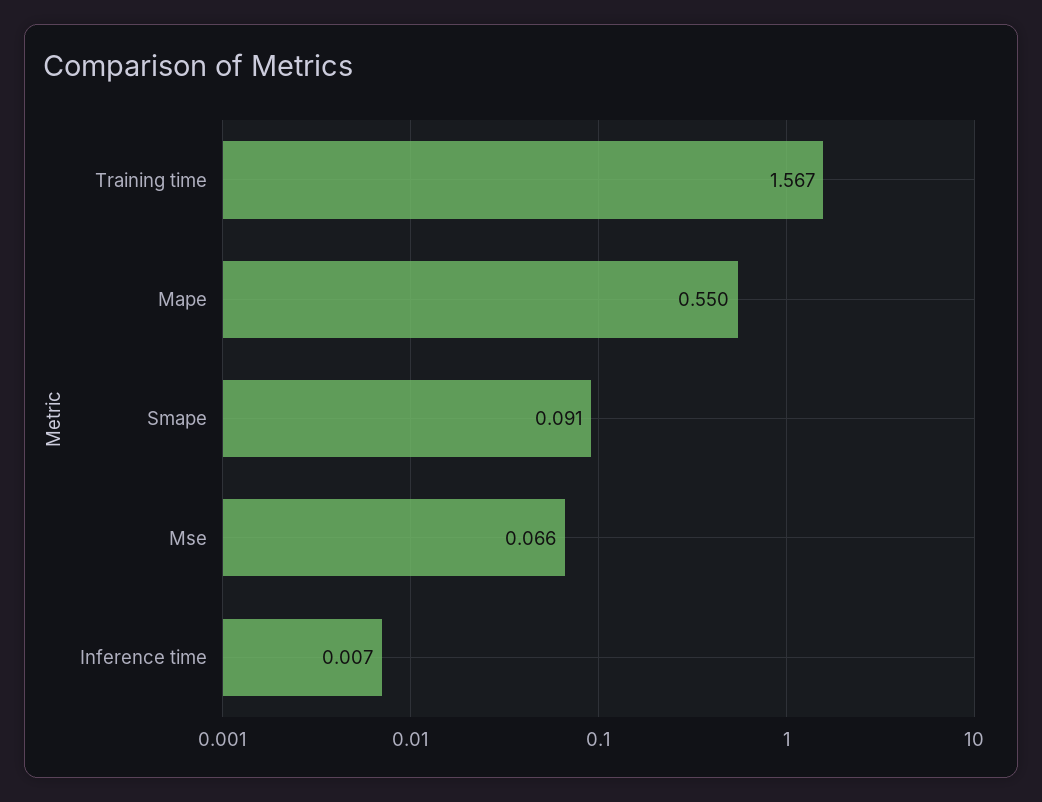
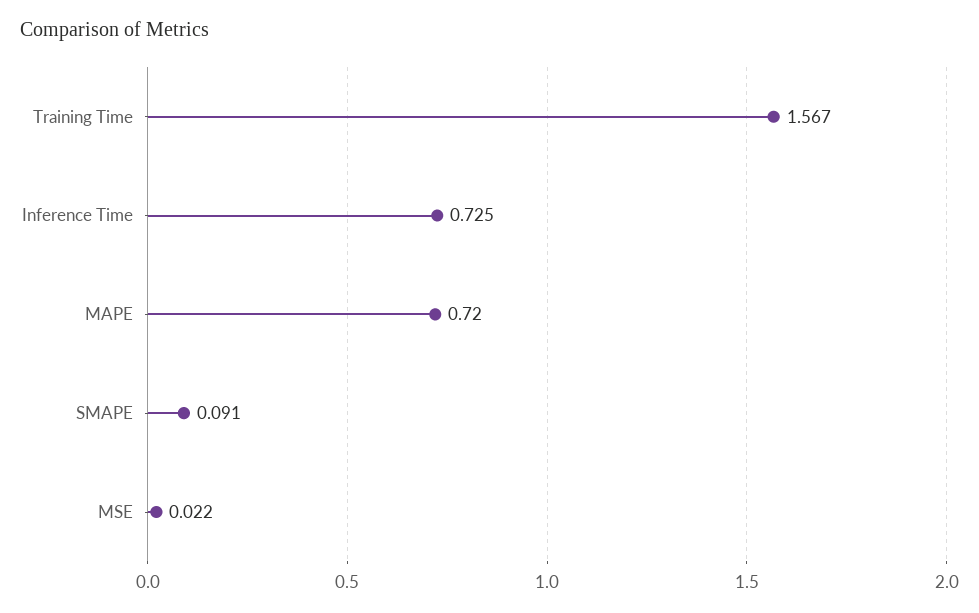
Mape: 0.55 -> 0.72
Mse: 0.066 -> 0.022
Inference time: 0.007 -> 0.725

